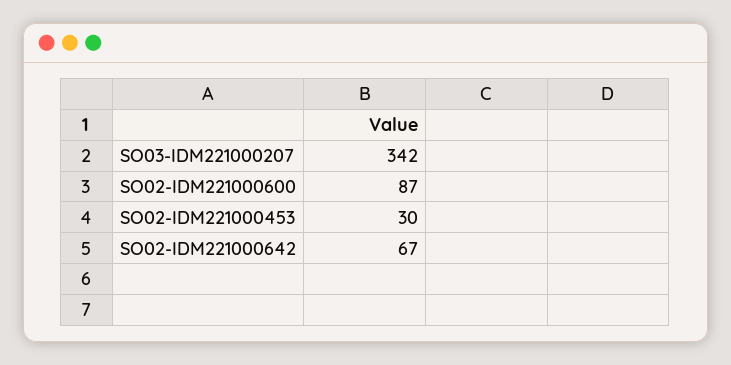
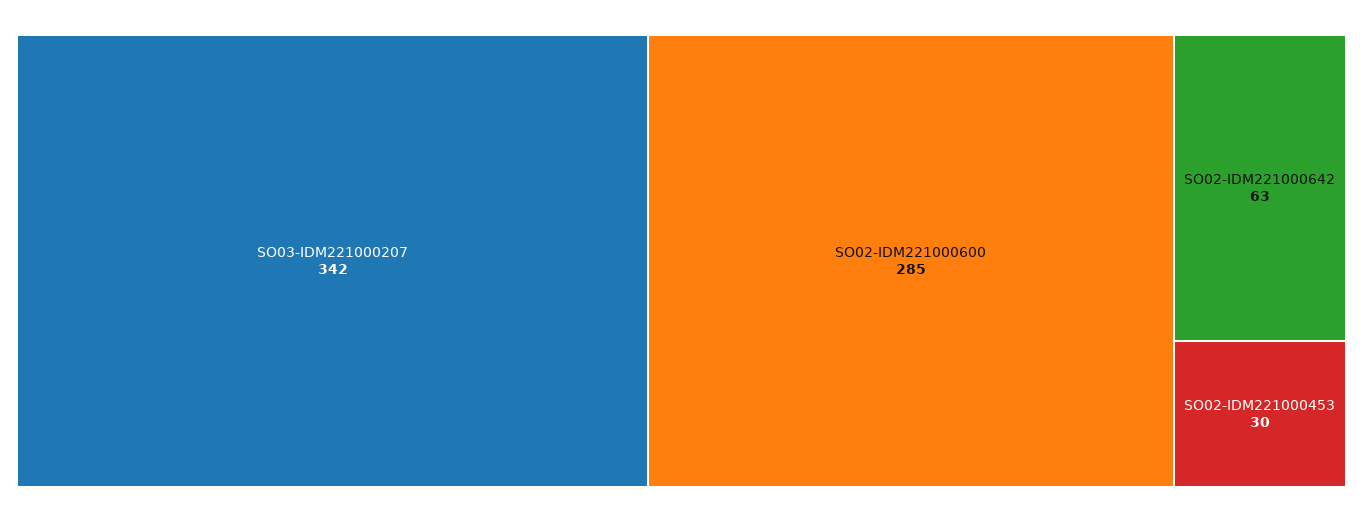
SO02-IDM221000600: 87 -> 285
SO02-IDM221000642: 67 -> 63

